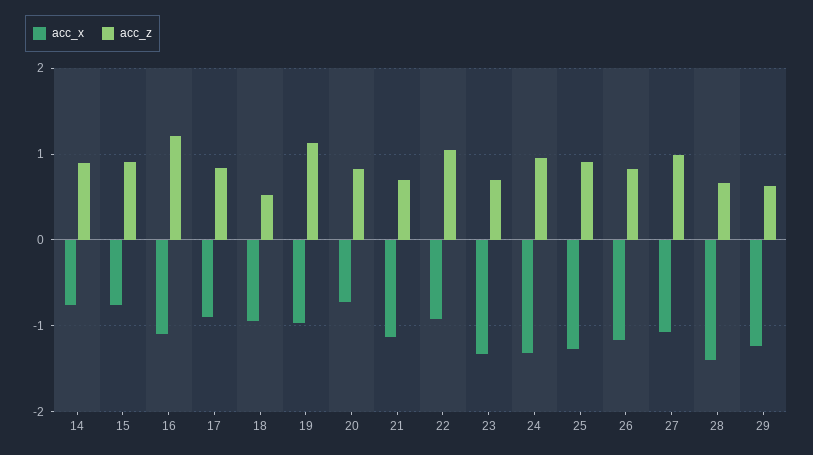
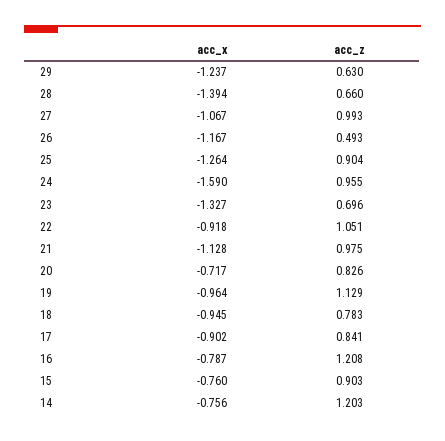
acc_z, 14: 0.9 -> 1.203
acc_x, 16: -1.1 -> -0.787
acc_z, 18: 0.5 -> 0.783
acc_z, 21: 0.7 -> 0.975
acc_x, 24: -1.3 -> -1.59
acc_z, 26: 0.8 -> 0.493

